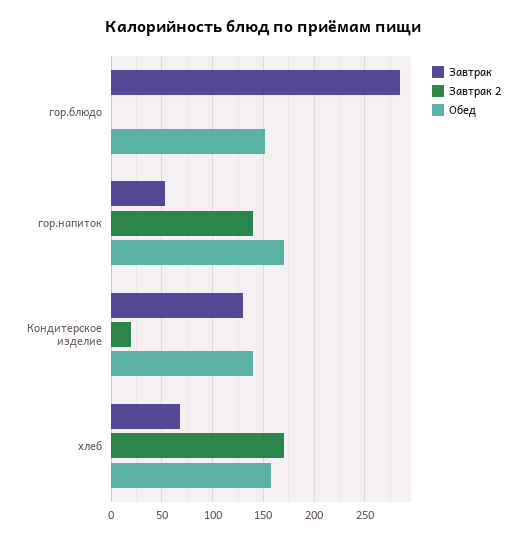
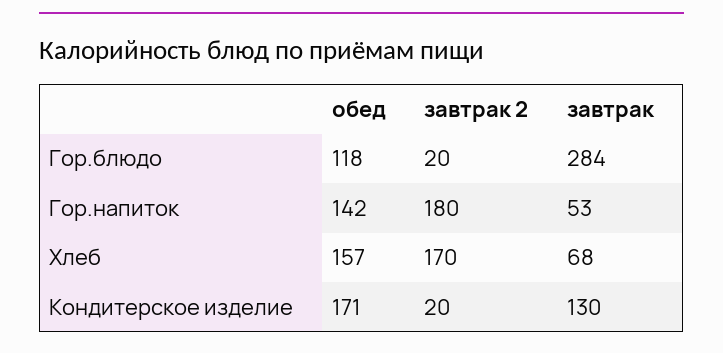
Завтрак 2, гор.блюдо: 0 -> 20
Обед, гор.блюдо: 150 -> 118
Завтрак 2, гор.напиток: 140 -> 180
Обед, гор.напиток: 170 -> 142
Обед, Кондитерское изделие: 140 -> 171

